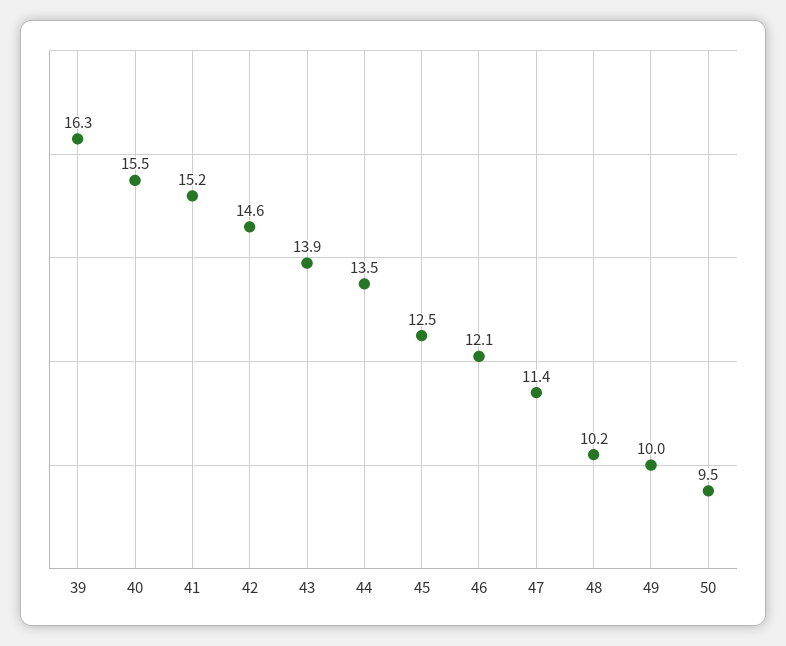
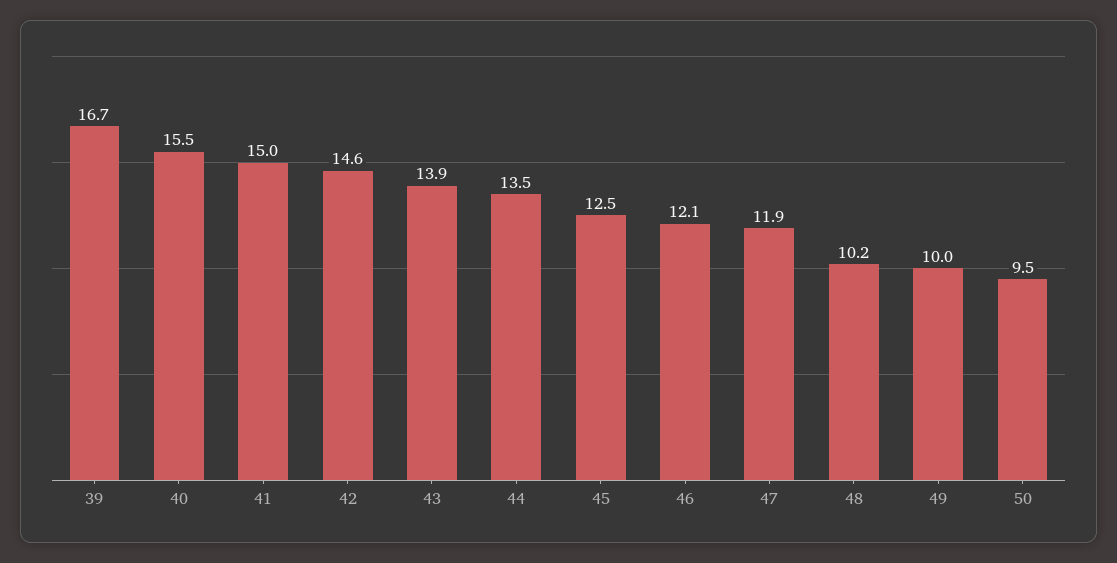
39: 16.3 -> 16.7
41: 15.2 -> 15
47: 11.4 -> 11.9

